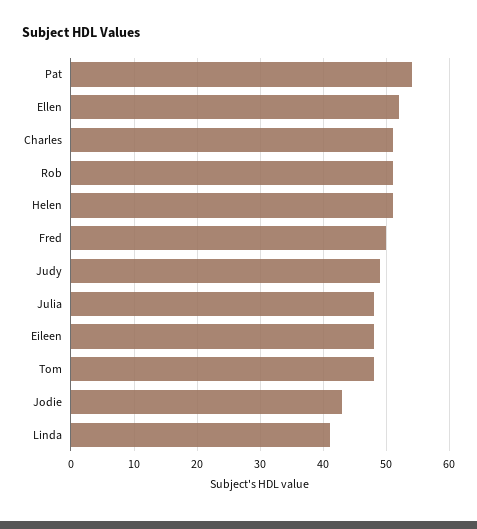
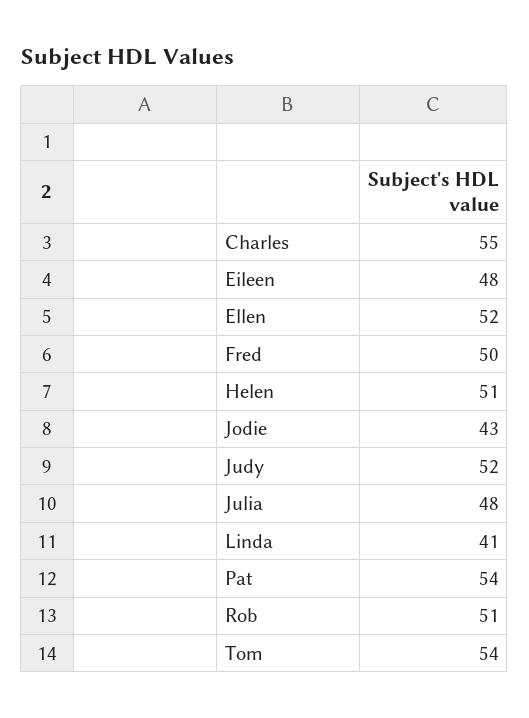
Charles: 51 -> 55
Judy: 49 -> 52
Tom: 48 -> 54

